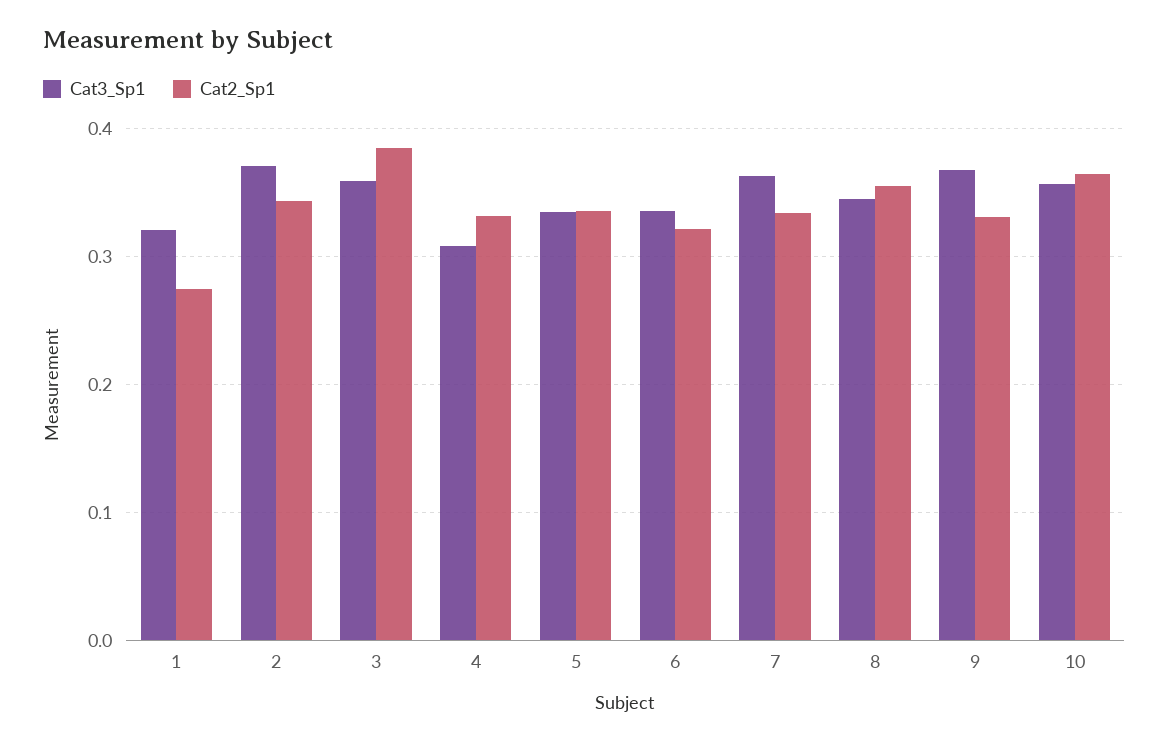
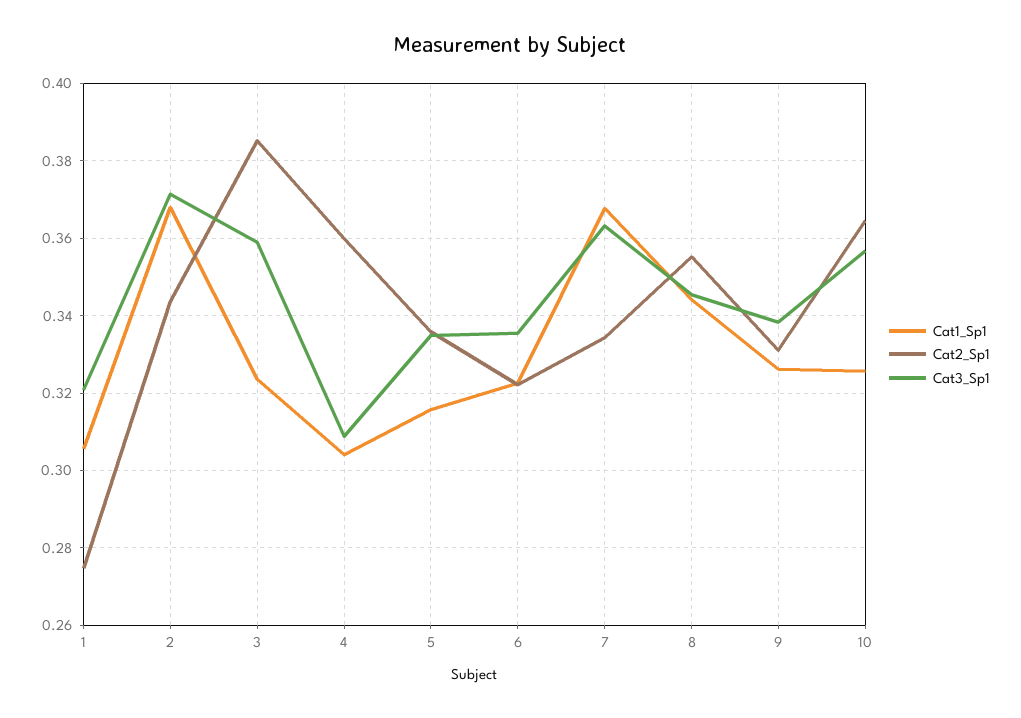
Cat2_Sp1, 4: 0.33 -> 0.36
Cat3_Sp1, 9: 0.37 -> 0.338
Cat1_Sp1, 1: none -> 0.306
Cat1_Sp1, 2: none -> 0.368
Cat1_Sp1, 3: none -> 0.324
Cat1_Sp1, 4: none -> 0.304
Cat1_Sp1, 5: none -> 0.316
Cat1_Sp1, 6: none -> 0.322
Cat1_Sp1, 7: none -> 0.368
Cat1_Sp1, 8: none -> 0.344
Cat1_Sp1, 9: none -> 0.326
Cat1_Sp1, 10: none -> 0.326

